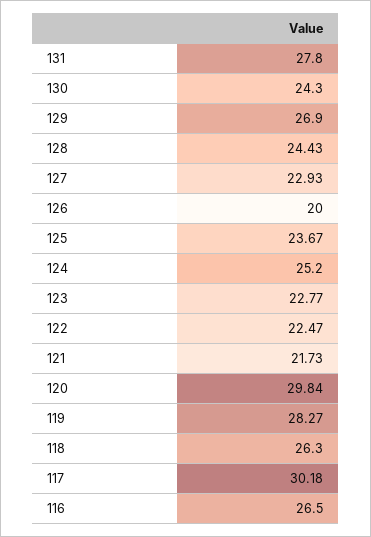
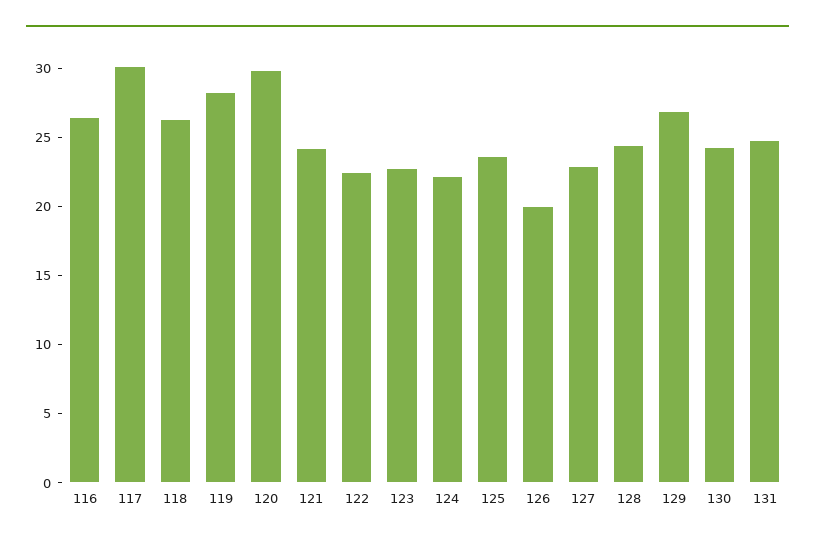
131: 27.8 -> 25
124: 25.2 -> 22
121: 21.73 -> 24

